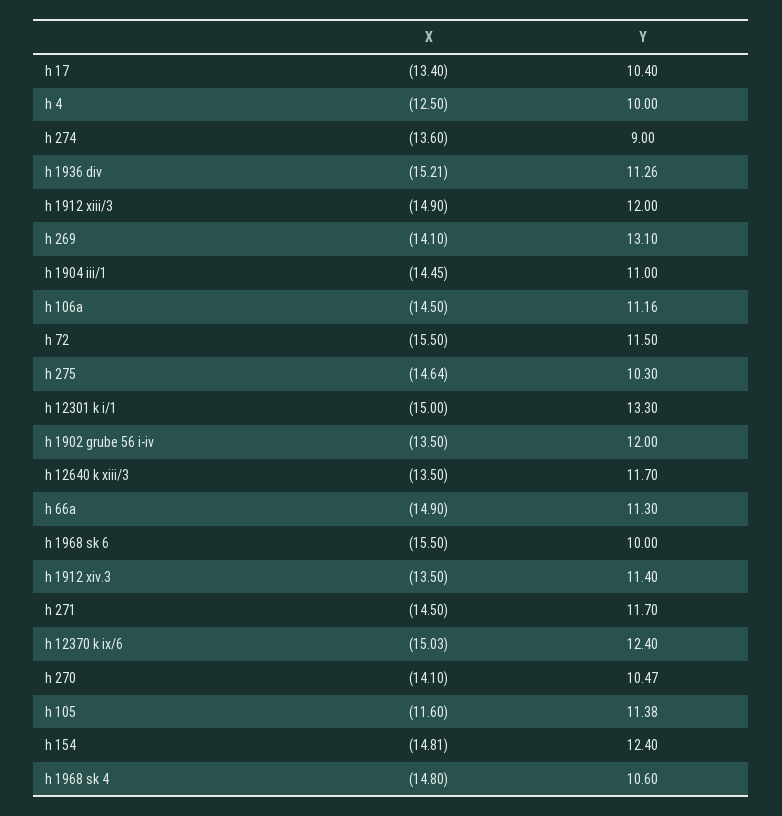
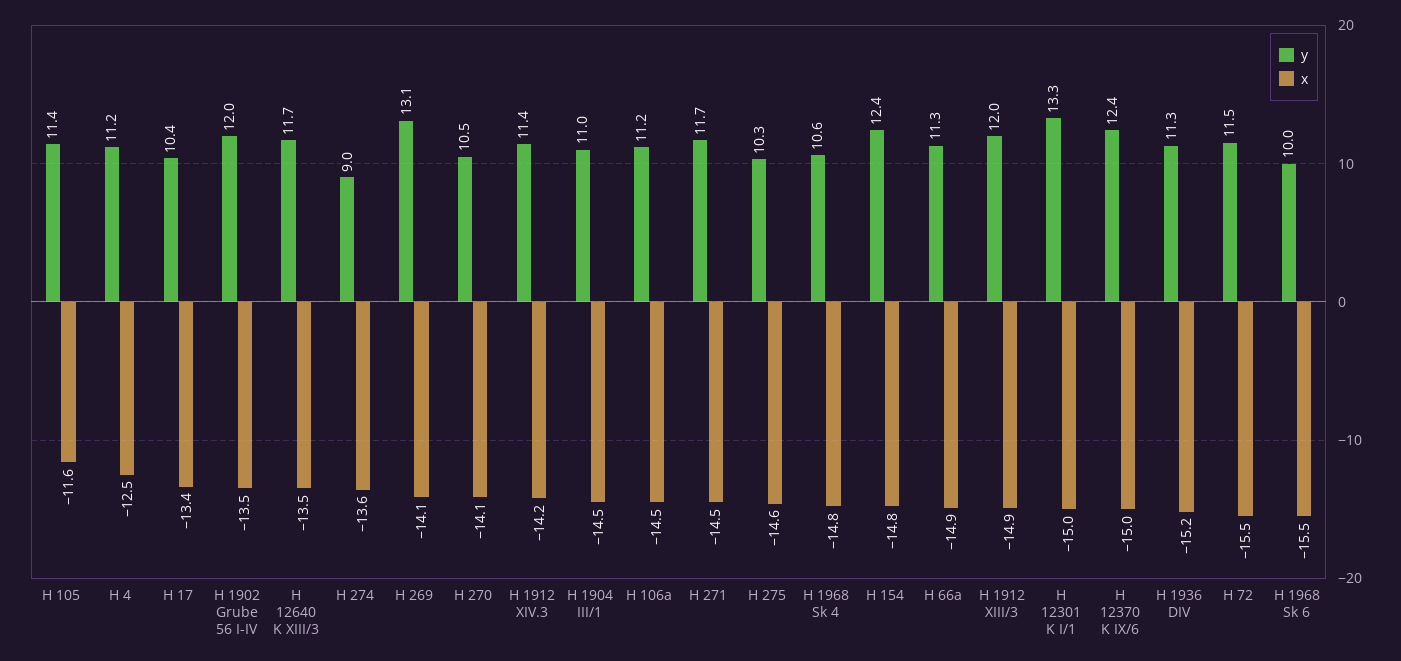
Y, h 4: 10 -> 11.2
X, h 1912 xiv.3: -13.5 -> -14.2

